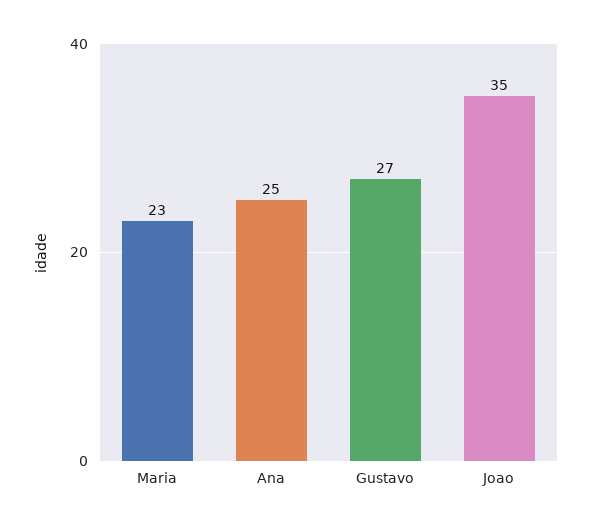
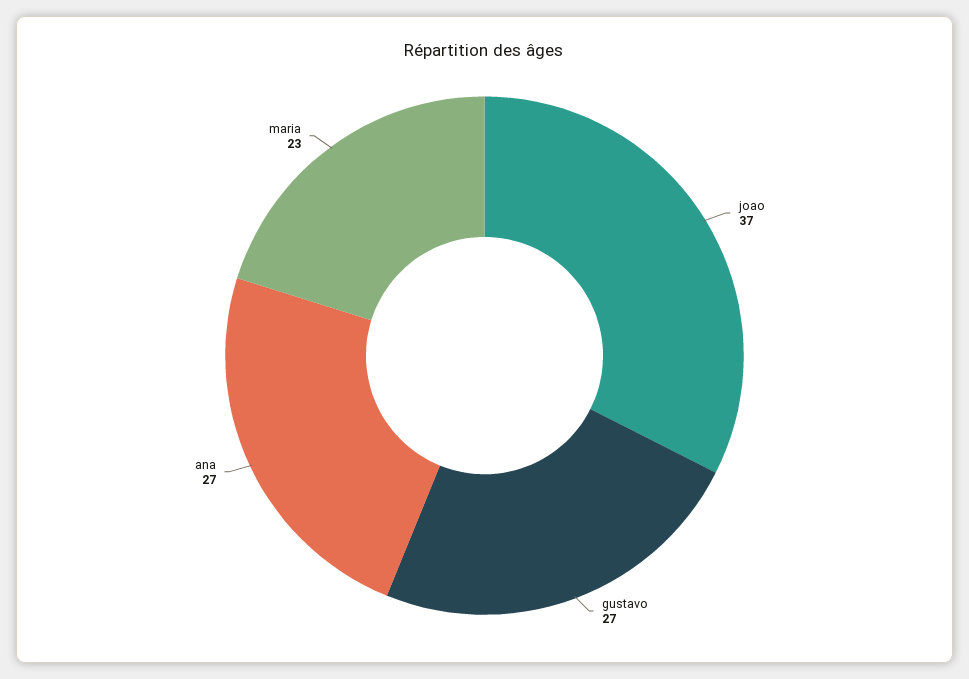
Ana: 25 -> 27
Joao: 35 -> 37

